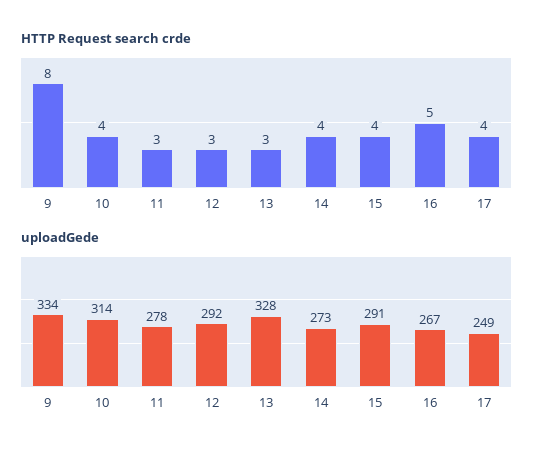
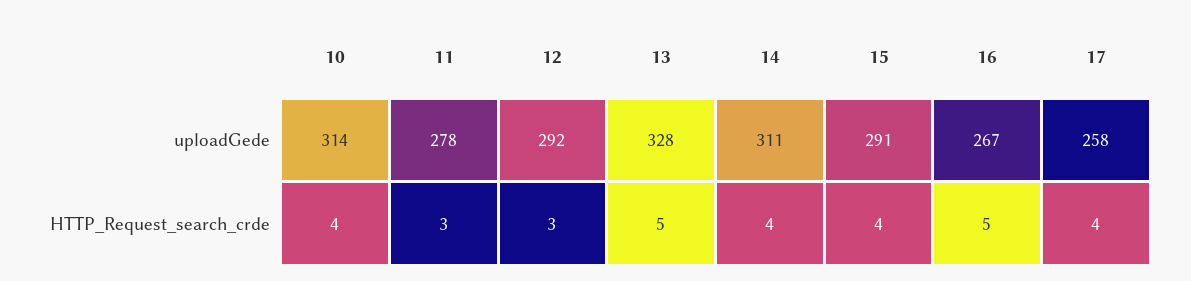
HTTP Request search crde, 9: 8 -> none
HTTP Request search crde, 13: 3 -> 5
uploadGede, 9: 334 -> none
uploadGede, 14: 273 -> 311
uploadGede, 17: 249 -> 258

